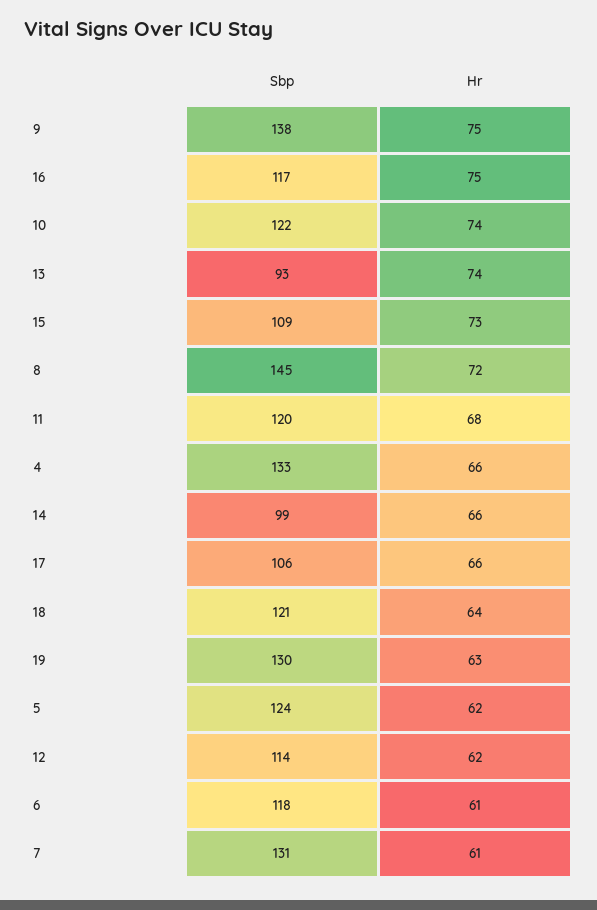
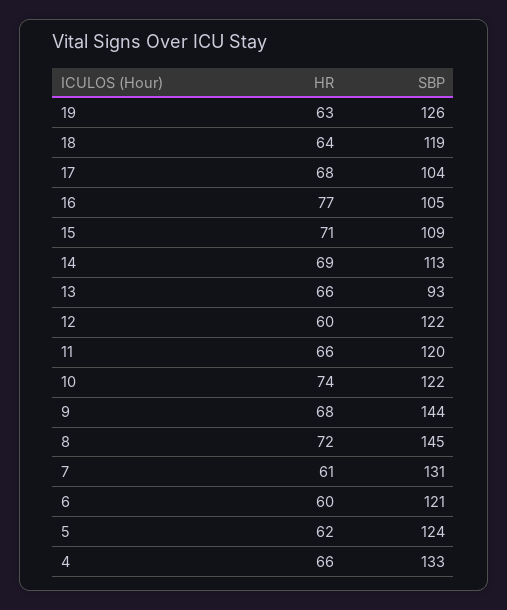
Sbp, 9: 138 -> 144
Hr, 9: 75 -> 68
Sbp, 16: 117 -> 105
Hr, 16: 75 -> 77
Hr, 13: 74 -> 66
Hr, 15: 73 -> 71
Hr, 11: 68 -> 66
Sbp, 14: 99 -> 113
Hr, 14: 66 -> 69
Sbp, 17: 106 -> 104
Hr, 17: 66 -> 68
Sbp, 18: 121 -> 119
Sbp, 19: 130 -> 126
Sbp, 12: 114 -> 122
Hr, 12: 62 -> 60
Sbp, 6: 118 -> 121
Hr, 6: 61 -> 60

